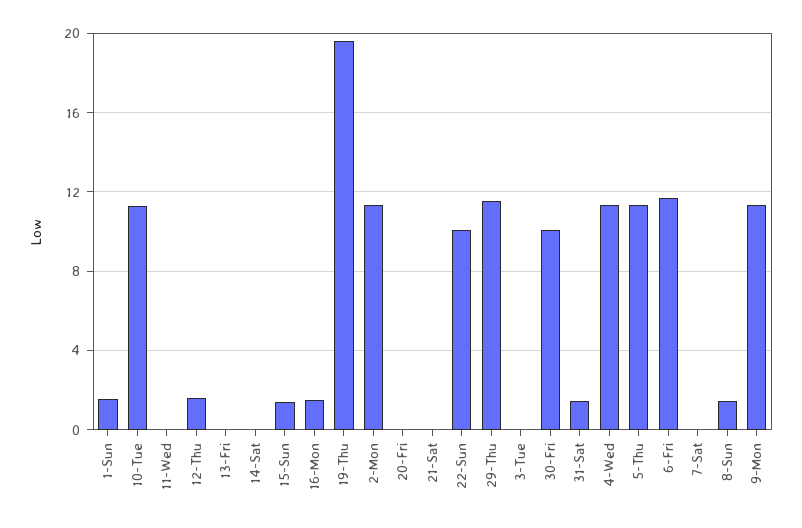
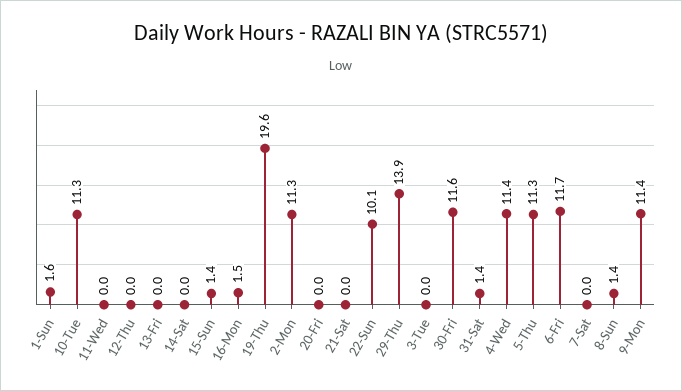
12-Thu: 1.5 -> 0
29-Thu: 11.5 -> 13.9
30-Fri: 10 -> 11.6

